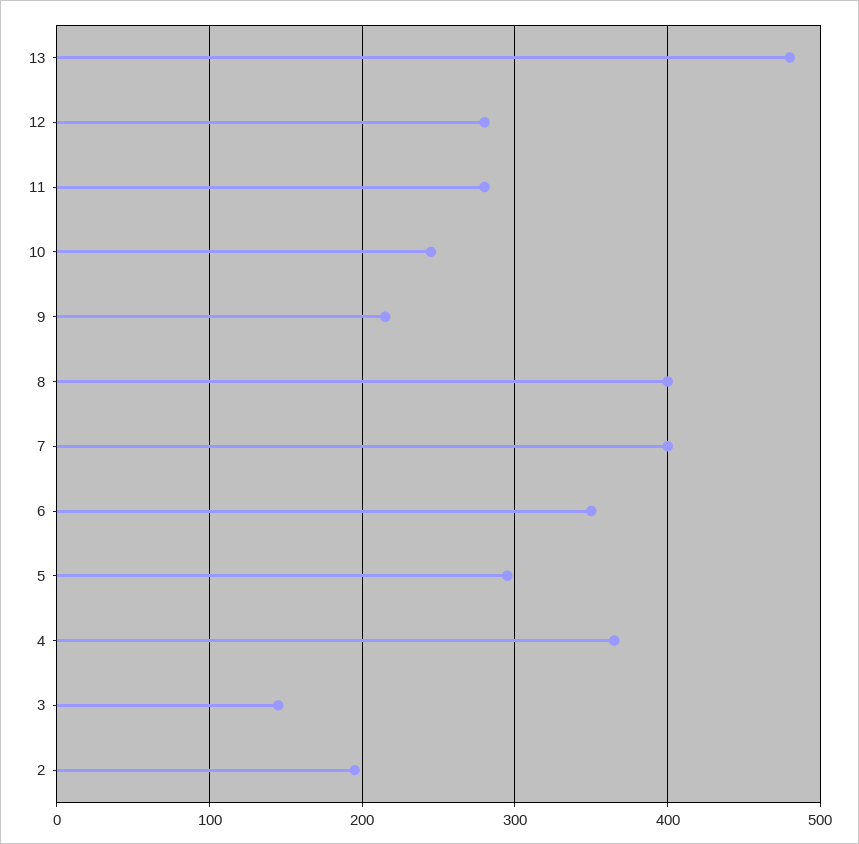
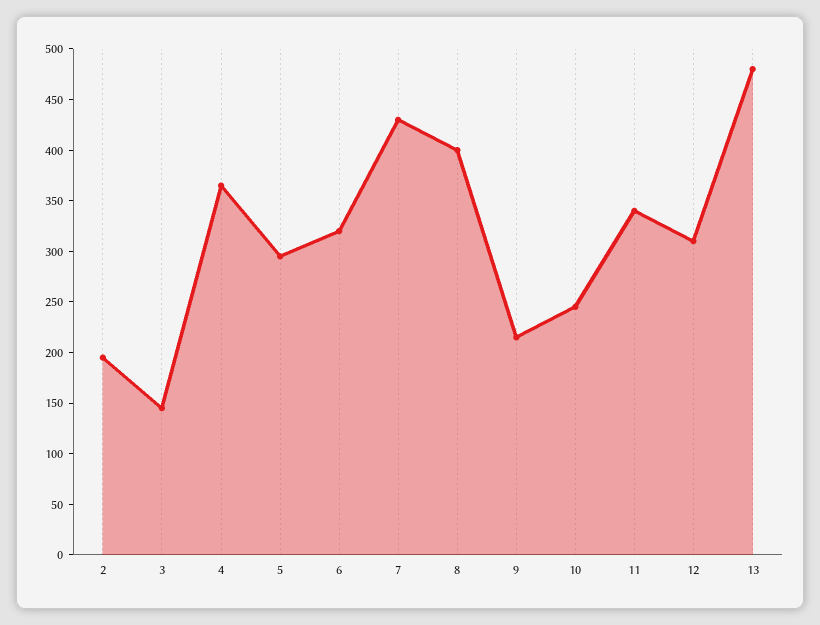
12: 280 -> 310
11: 280 -> 340
7: 400 -> 430
6: 350 -> 320

